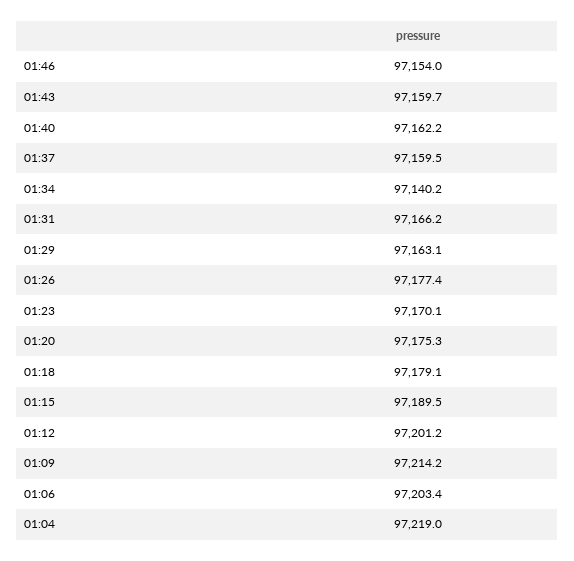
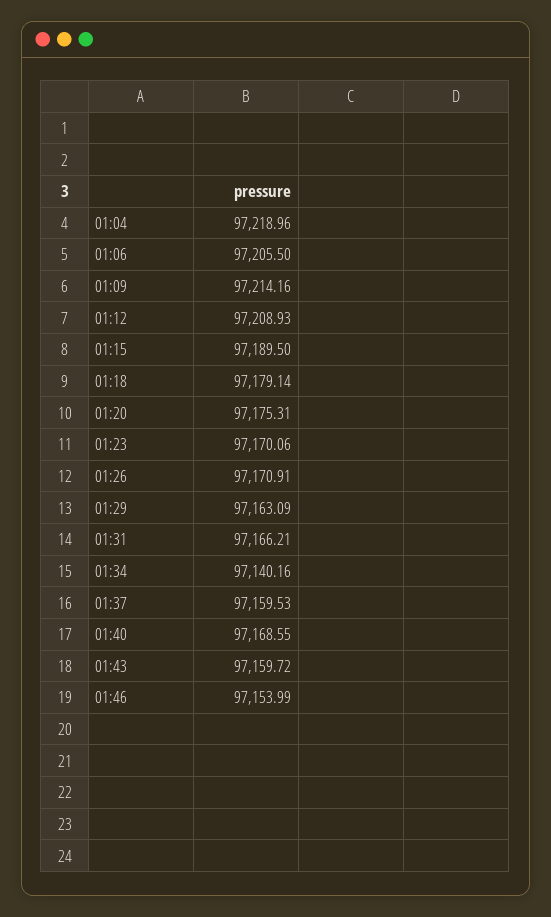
01:40: 97162.2 -> 97168.55
01:26: 97177.4 -> 97170.91
01:12: 97201.2 -> 97208.93
01:06: 97203.4 -> 97205.5

